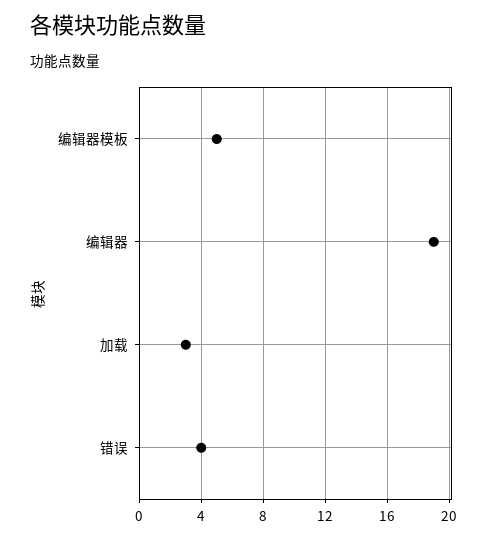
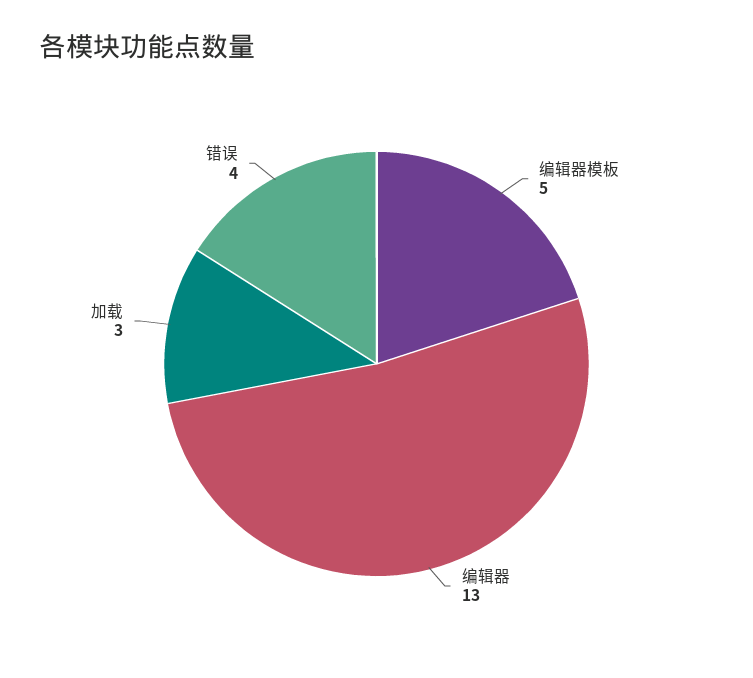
编辑器: 19 -> 13

